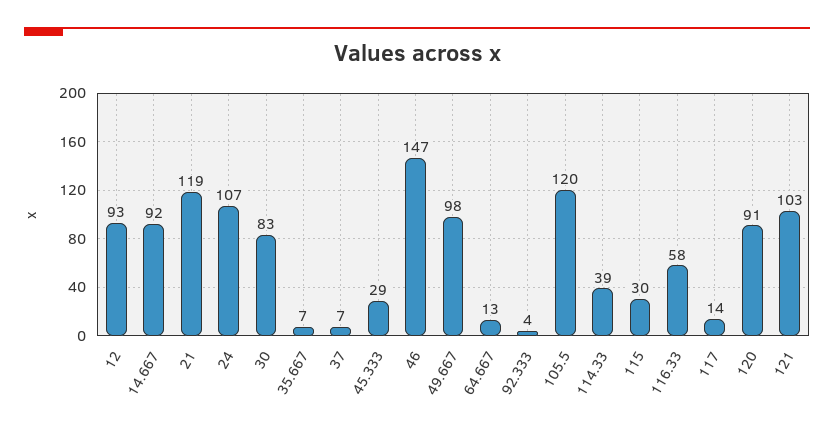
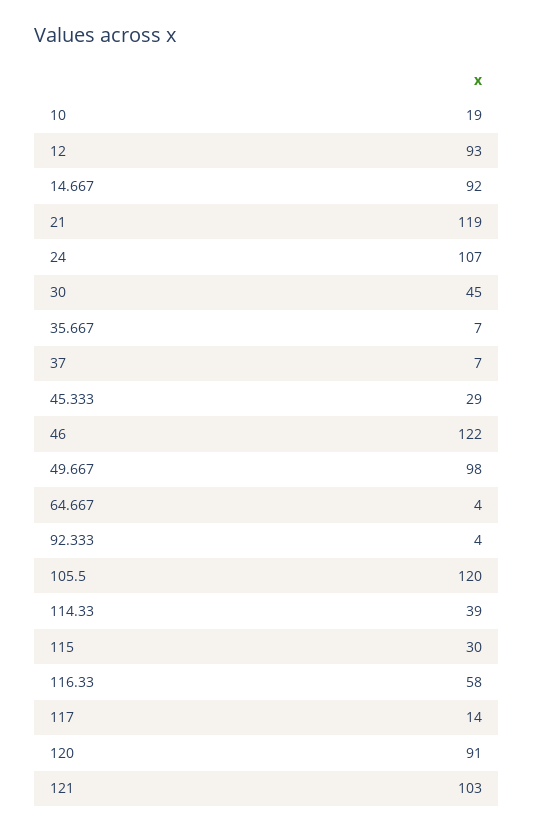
30: 83 -> 45
46: 147 -> 122
64.667: 13 -> 4
10: none -> 19

